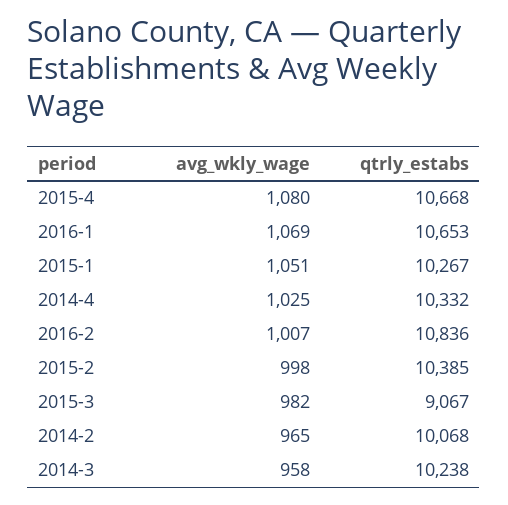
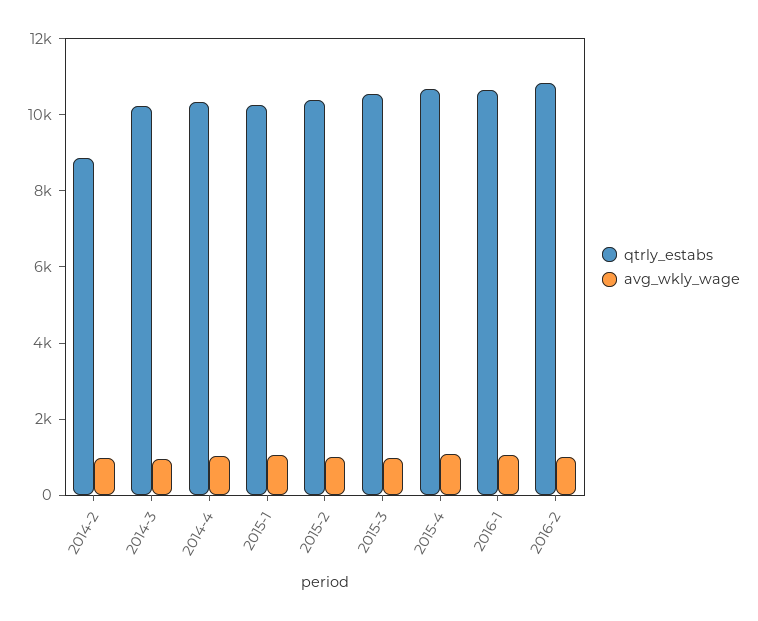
qtrly_estabs, 2015-3: 9067 -> 10500
qtrly_estabs, 2014-2: 10068 -> 9000

